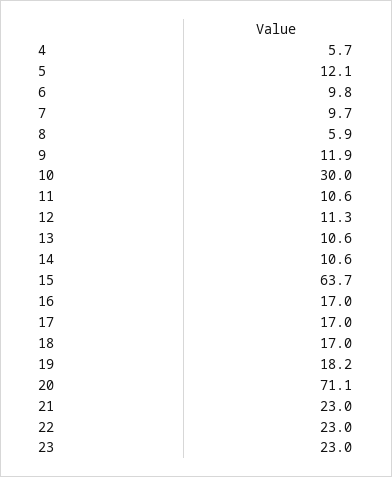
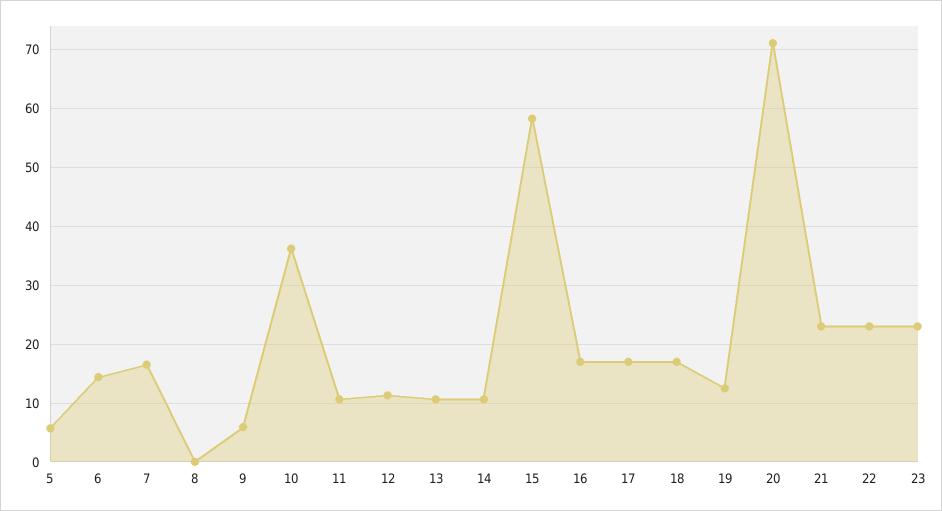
4: 5.7 -> none
5: 12.1 -> 6
6: 9.8 -> 14
7: 9.7 -> 16
8: 5.9 -> 0
9: 11.9 -> 6
10: 30 -> 36
15: 63.7 -> 58
19: 18.2 -> 12

